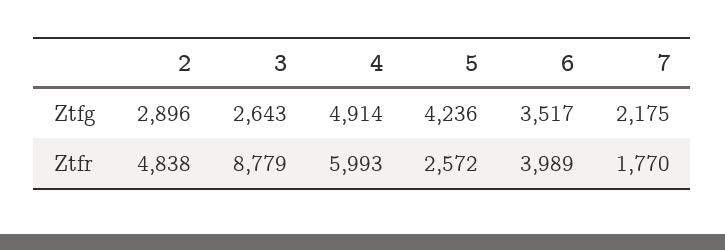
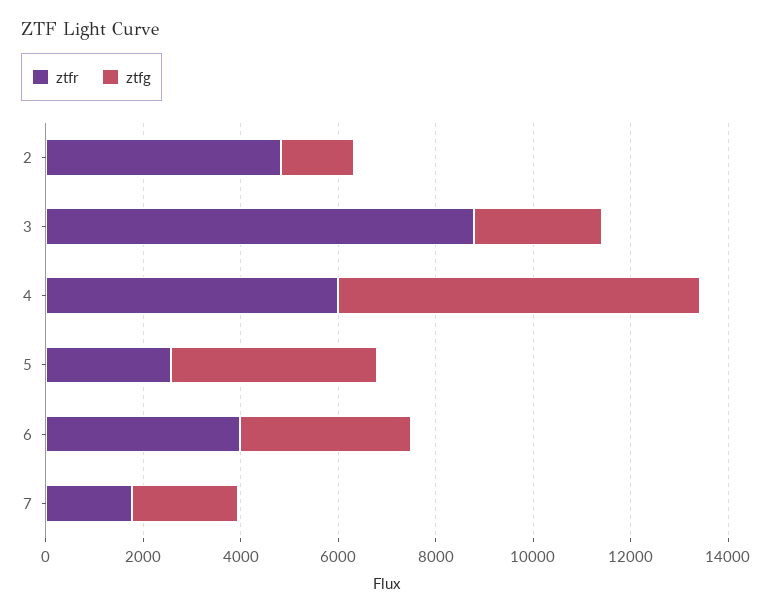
Ztfg, 2: 2896 -> 1500
Ztfg, 4: 4914 -> 7500

